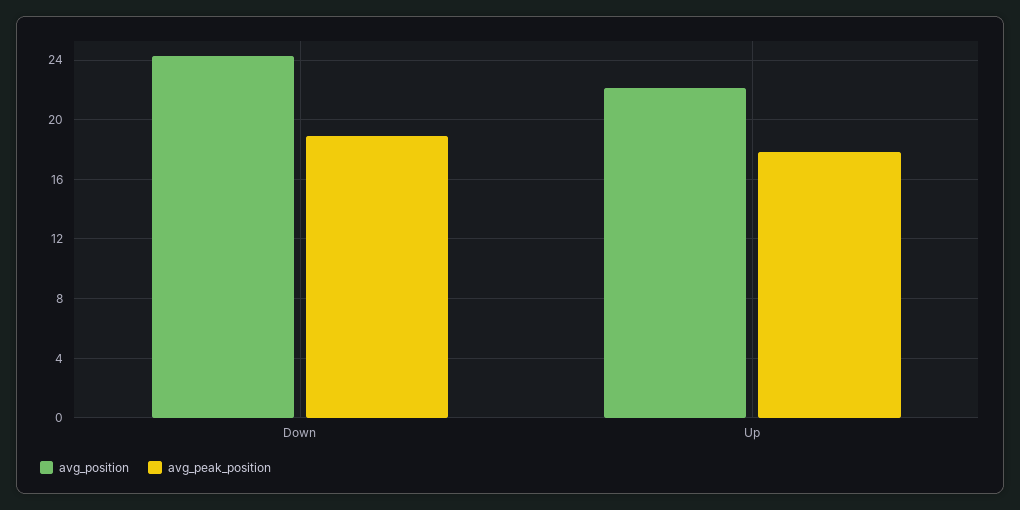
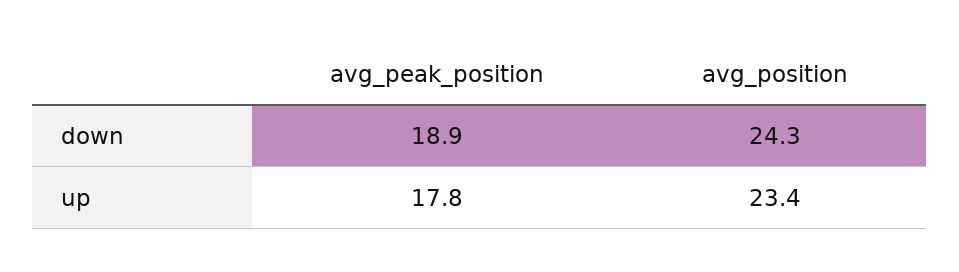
avg_position, Up: 22 -> 23.4

